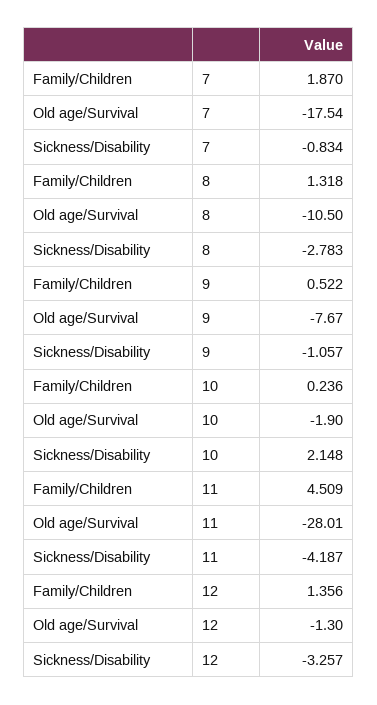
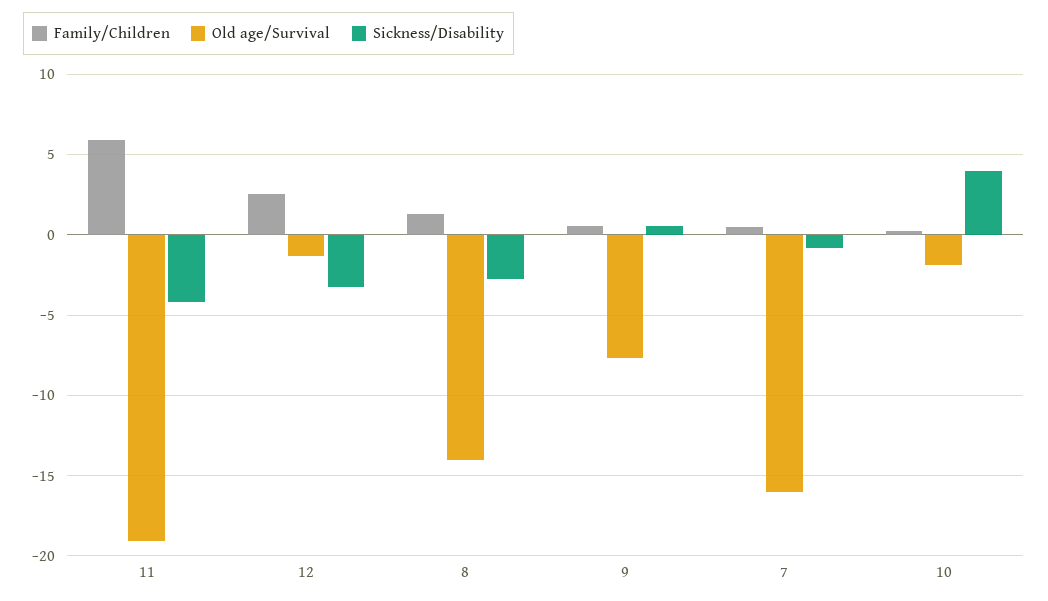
Family/Children, 7: 1.87 -> 0.5
Old age/Survival, 7: -17.54 -> -16
Old age/Survival, 8: -10.5 -> -14
Sickness/Disability, 9: -1.057 -> 0.5
Sickness/Disability, 10: 2.148 -> 4
Family/Children, 11: 4.509 -> 6
Old age/Survival, 11: -28.01 -> -19
Family/Children, 12: 1.356 -> 2.5

